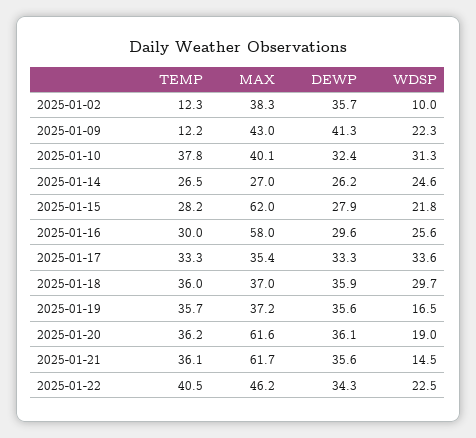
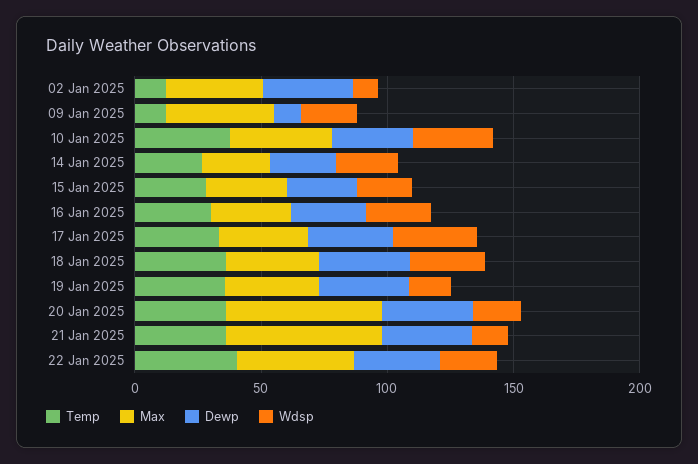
DEWP, 2025-01-09: 41.3 -> 10
MAX, 2025-01-15: 62 -> 30
MAX, 2025-01-16: 58 -> 30

